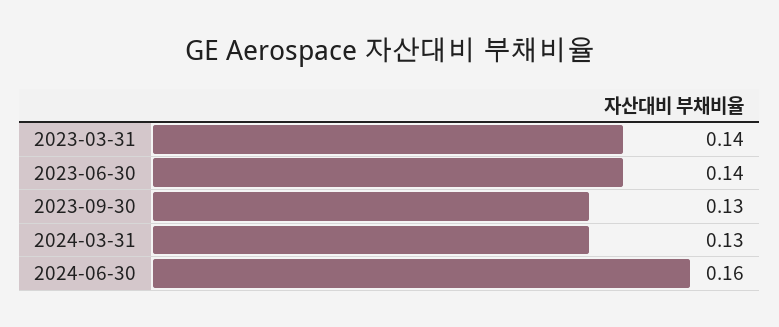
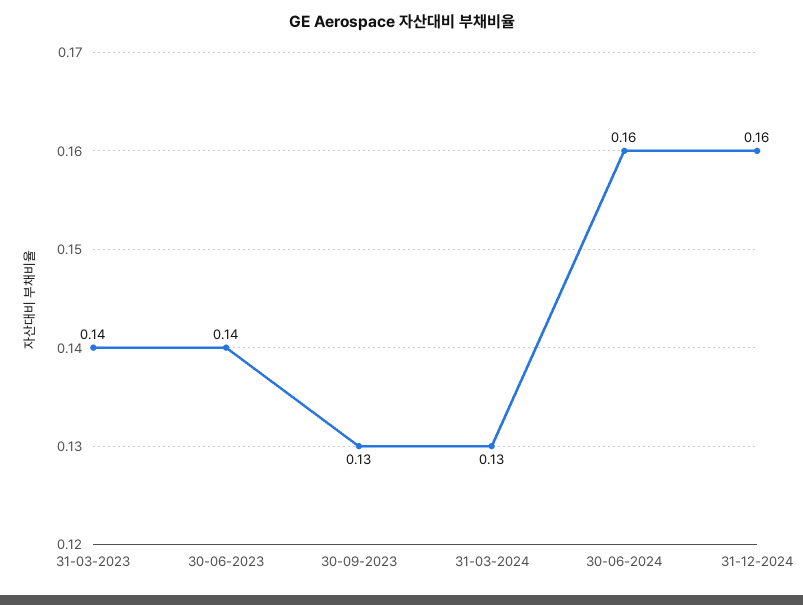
31-12-2024: none -> 0.16

